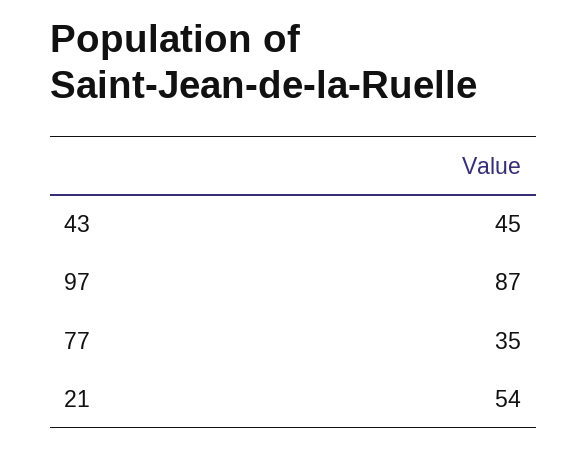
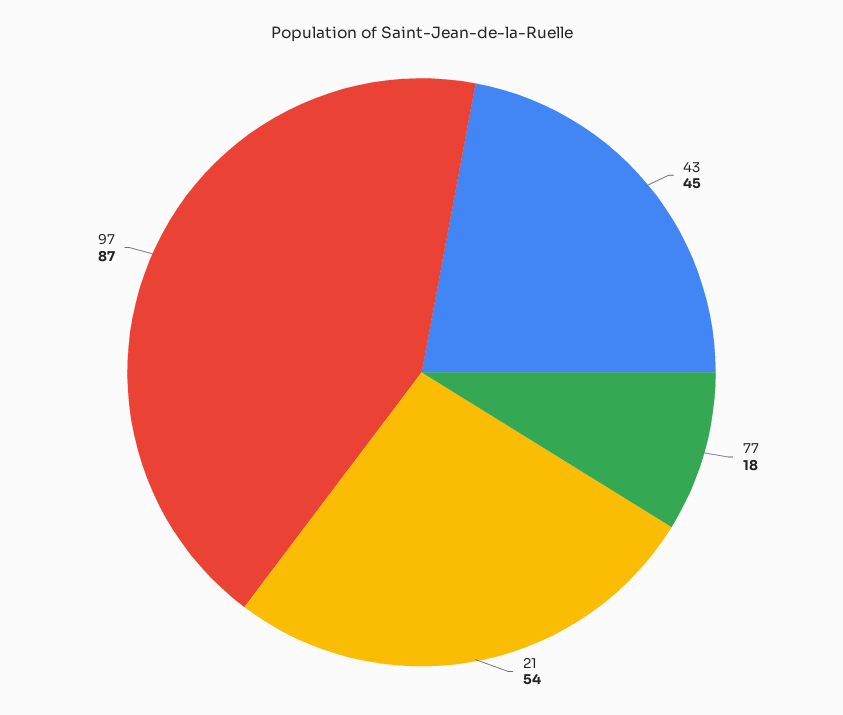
77: 35 -> 18

